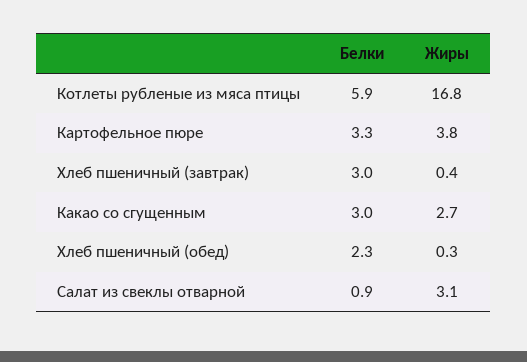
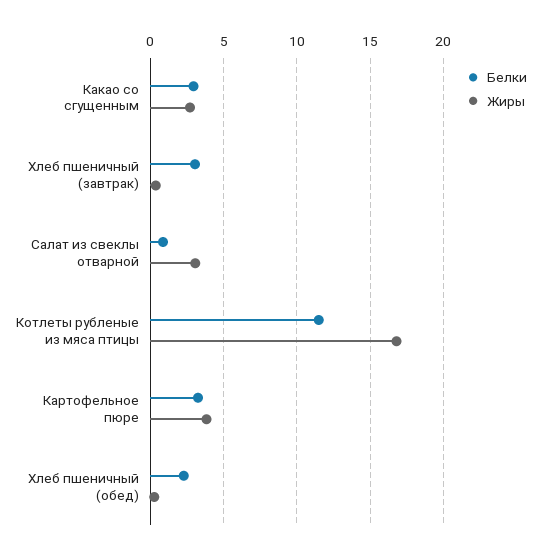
Белки, Котлеты рубленые из мяса птицы: 5.9 -> 11.5

